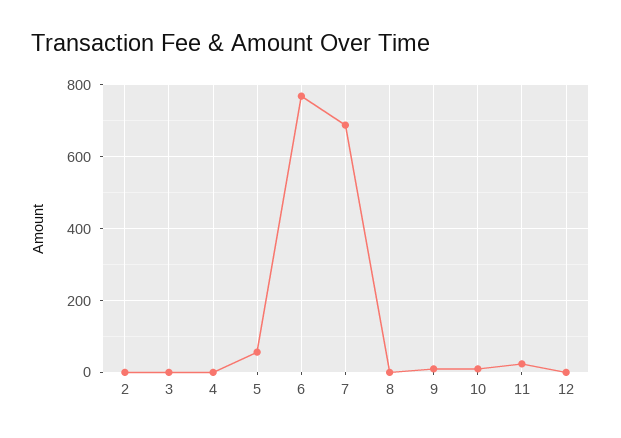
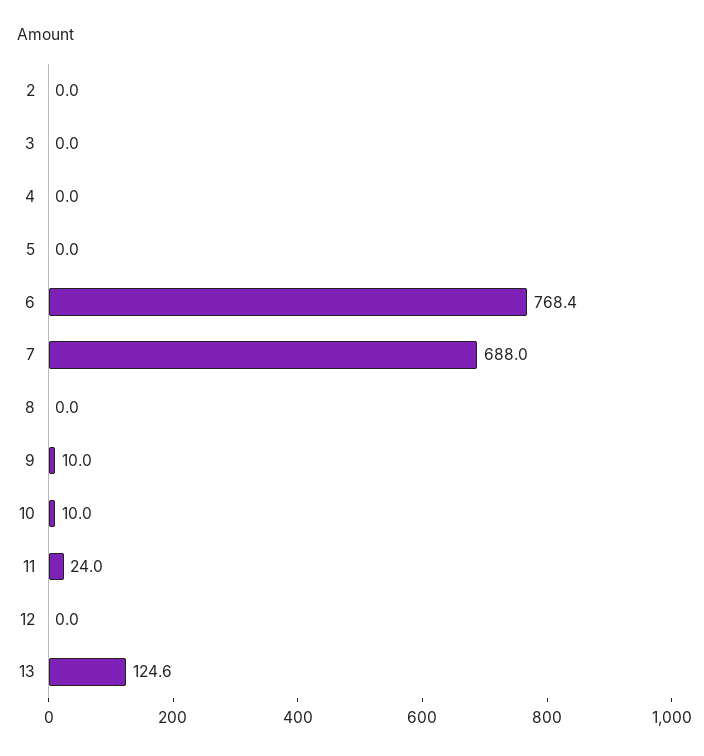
5: 60 -> 0
13: none -> 124.6

